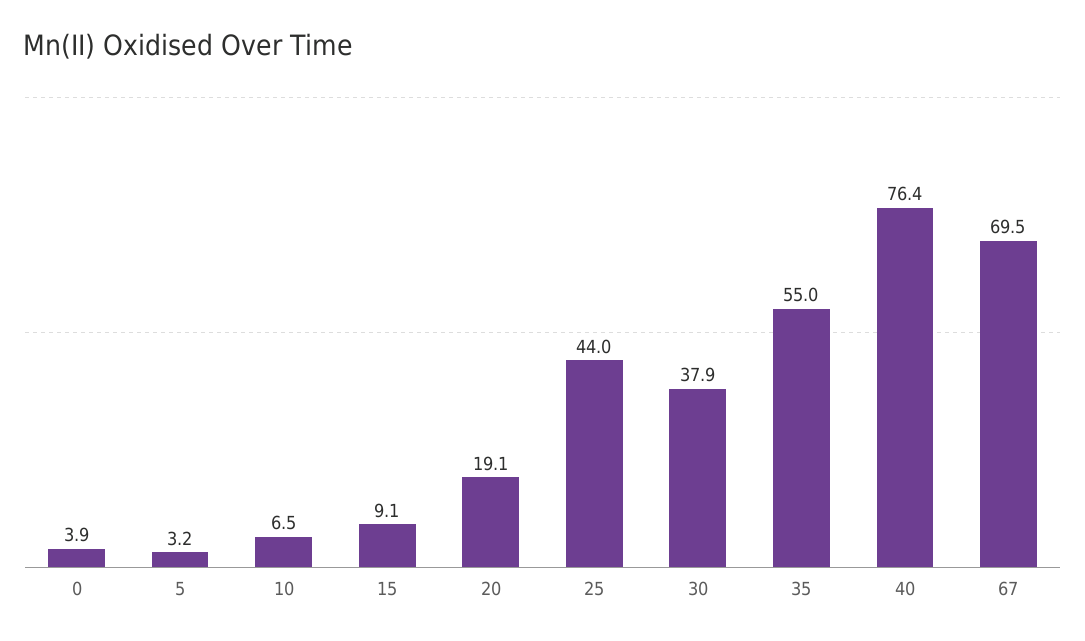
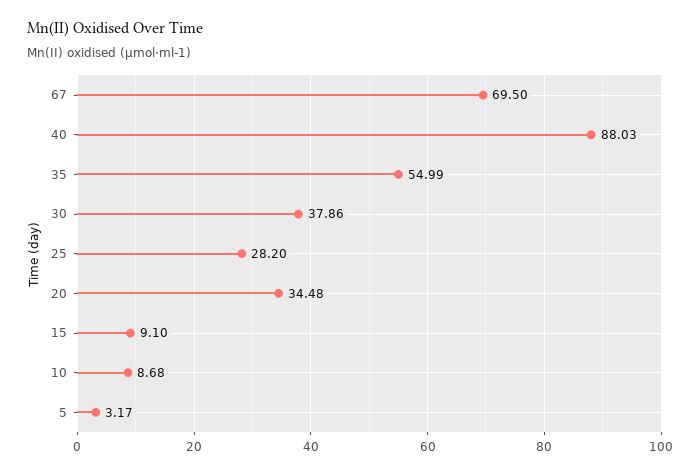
0: 3.9 -> none
10: 6.5 -> 8.68
20: 19.1 -> 34.48
25: 44 -> 28.2
40: 76.4 -> 88.03

